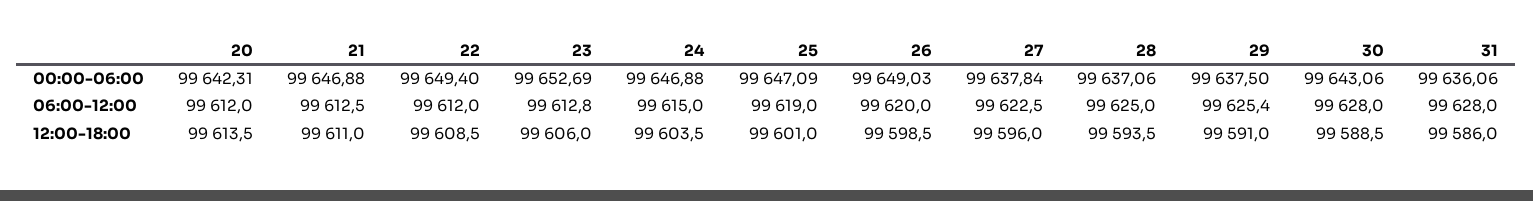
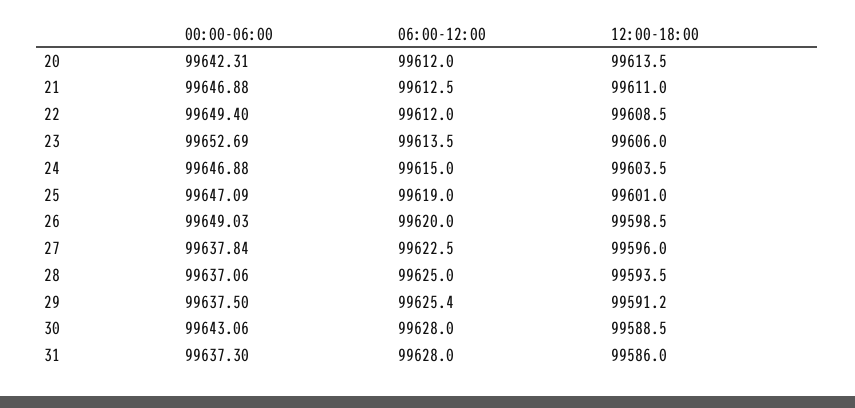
31, 00:00-06:00: 99636.06 -> 99637.3
23, 06:00-12:00: 99612.8 -> 99613.5
29, 12:00-18:00: 99591 -> 99591.2

